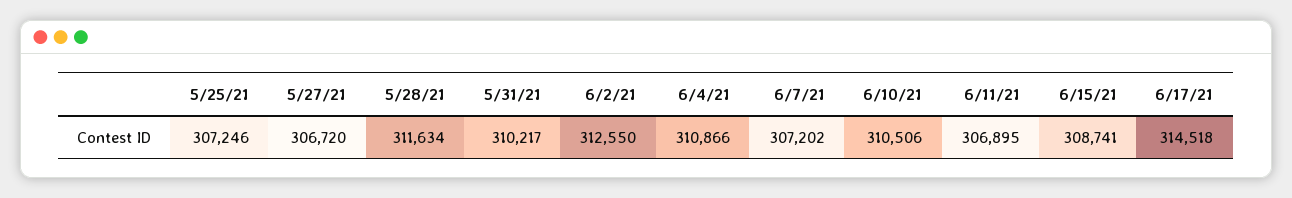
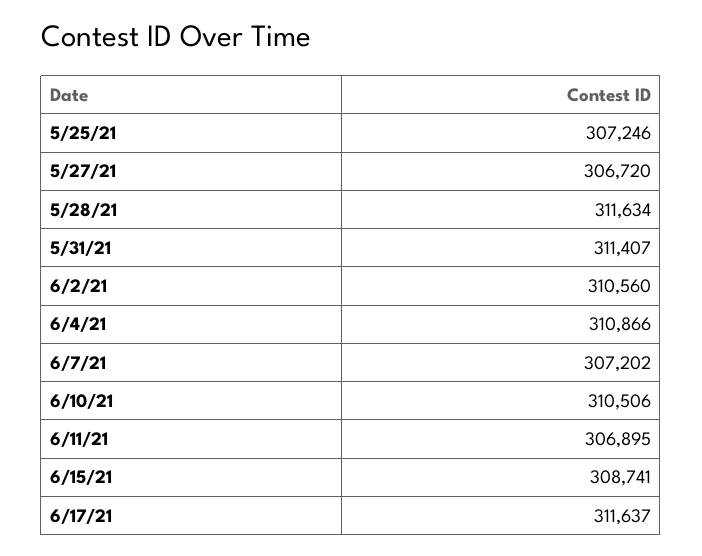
5/31/21: 310217 -> 311407
6/2/21: 312550 -> 310560
6/17/21: 314518 -> 311637

